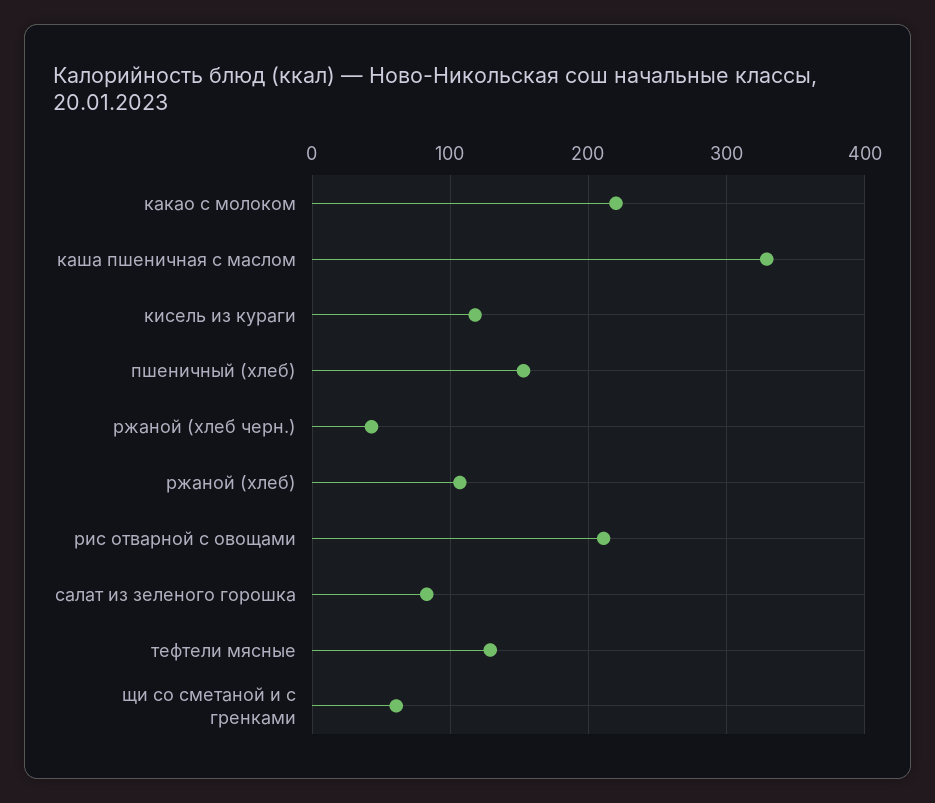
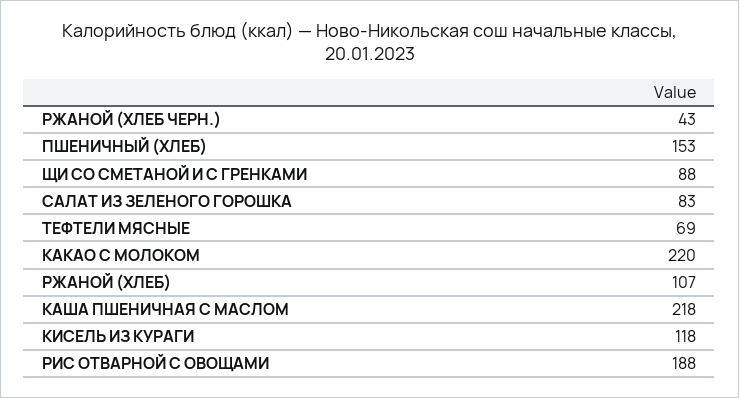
каша пшеничная с маслом: 330 -> 218
рис отварной с овощами: 210 -> 188
тефтели мясные: 130 -> 69
щи со сметаной и с гренками: 60 -> 88

